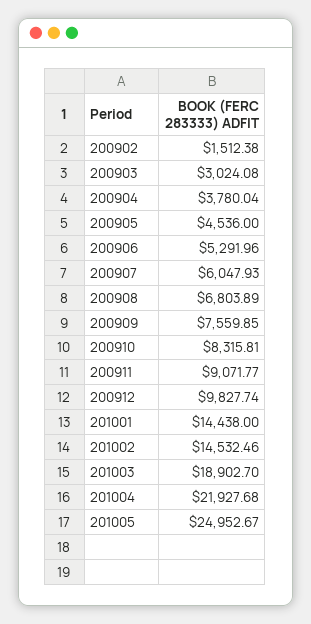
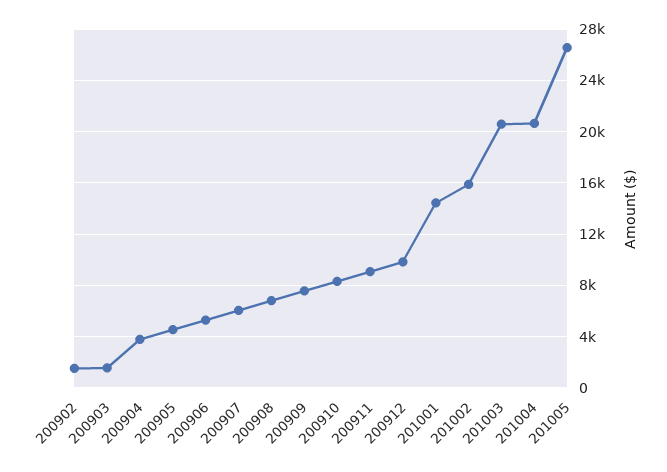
200903: 3024.08 -> 1500
201002: 14532.46 -> 16000
201003: 18902.7 -> 20500
201004: 21927.68 -> 20500
201005: 24952.67 -> 26500

